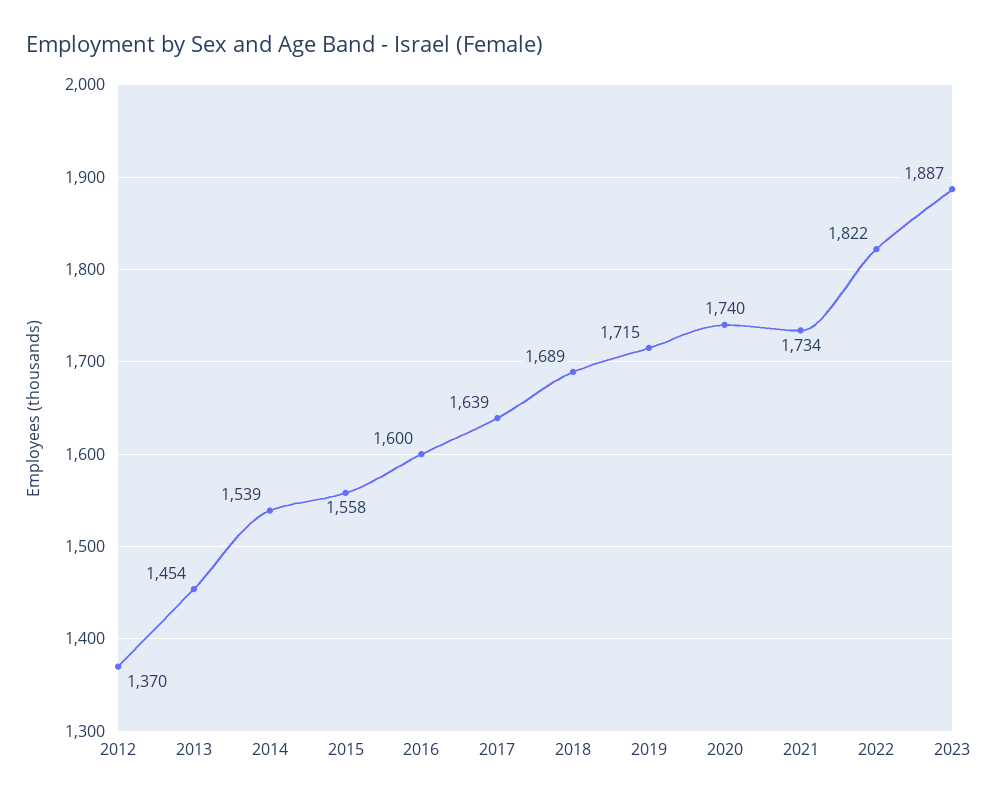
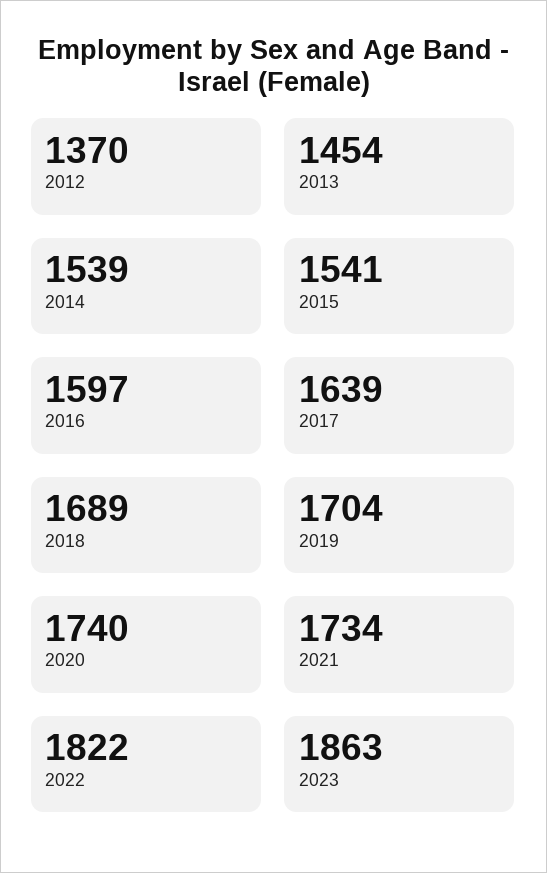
2015: 1558 -> 1541
2016: 1600 -> 1597
2019: 1715 -> 1704
2023: 1887 -> 1863

